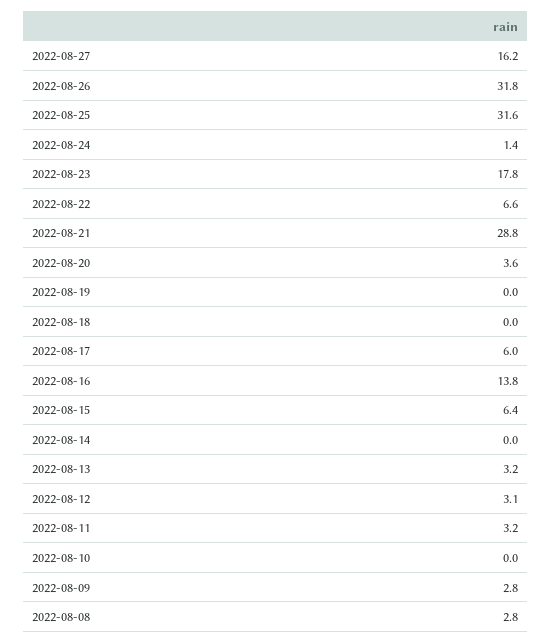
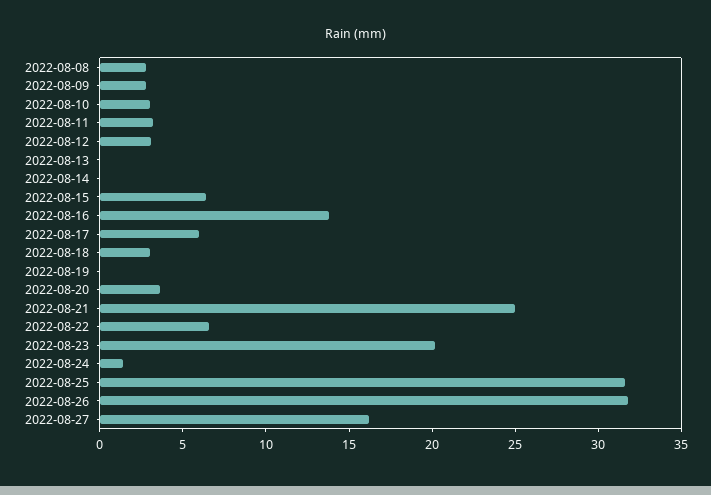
2022-08-23: 17.8 -> 20
2022-08-21: 28.8 -> 25
2022-08-18: 0 -> 3
2022-08-13: 3.2 -> 0
2022-08-10: 0 -> 3

